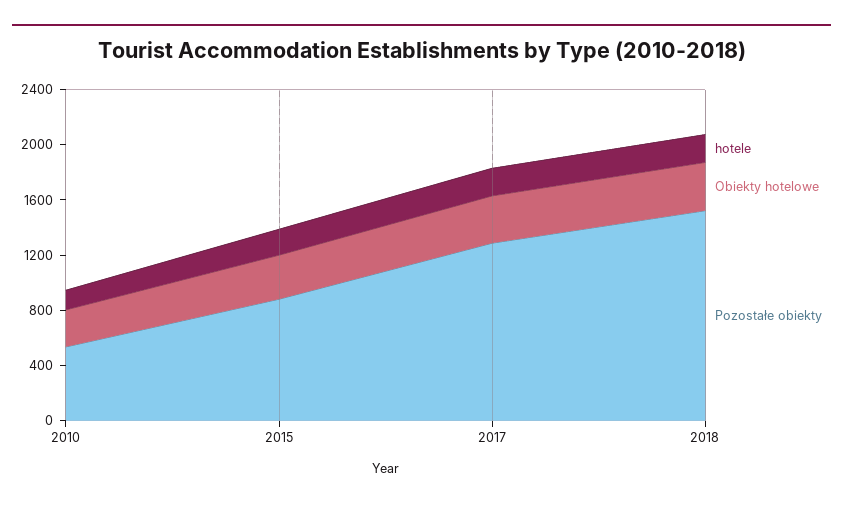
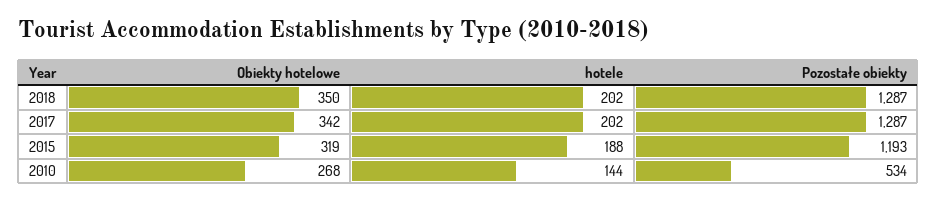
Pozostałe obiekty, 2015: 900 -> 1193
Pozostałe obiekty, 2018: 1500 -> 1287

